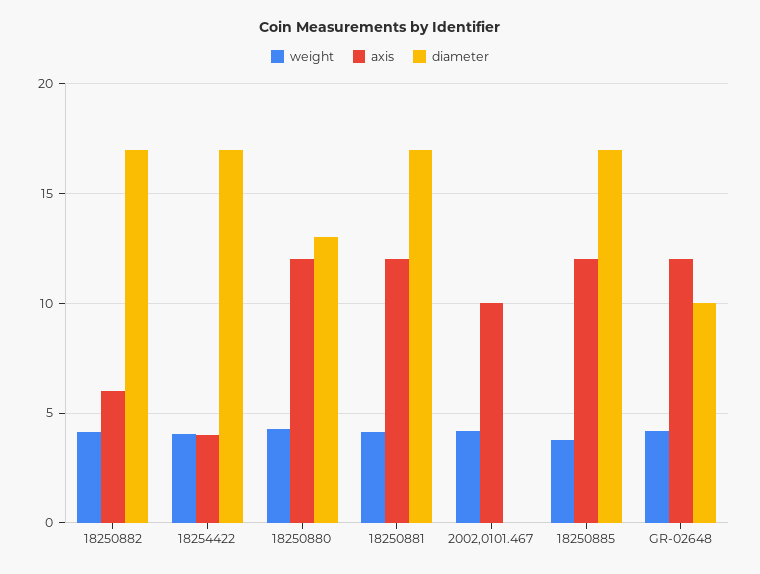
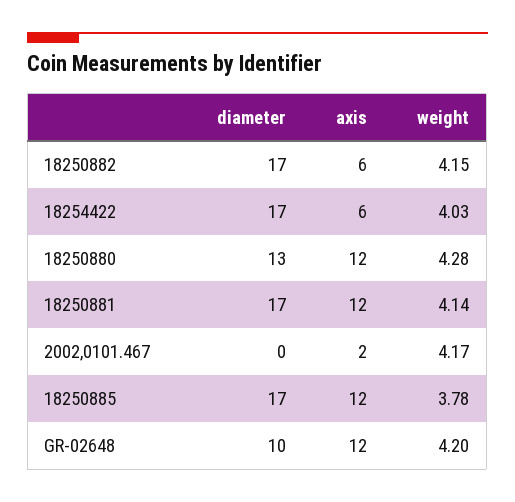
axis, 18254422: 4 -> 6
axis, 2002,0101.467: 10 -> 2

